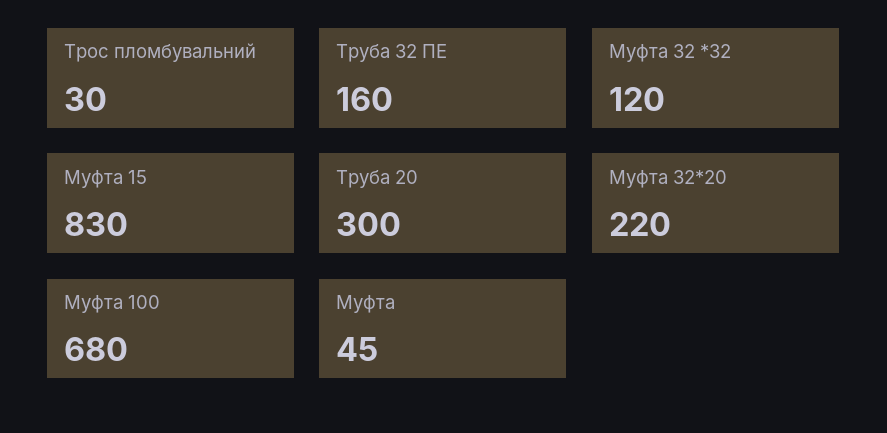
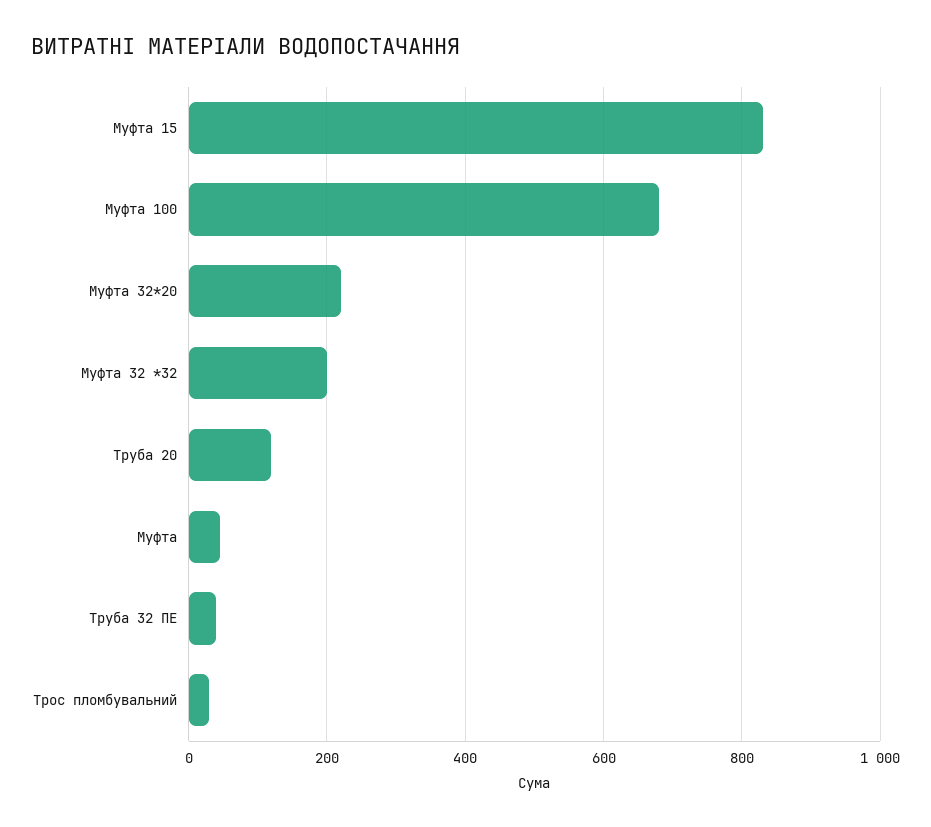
Труба 32 ПЕ: 160 -> 40
Муфта 32 *32: 120 -> 200
Труба 20: 300 -> 120

